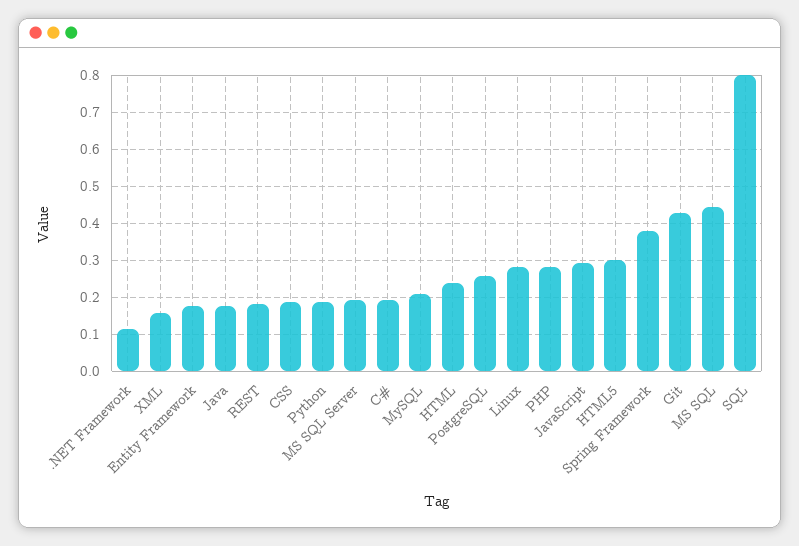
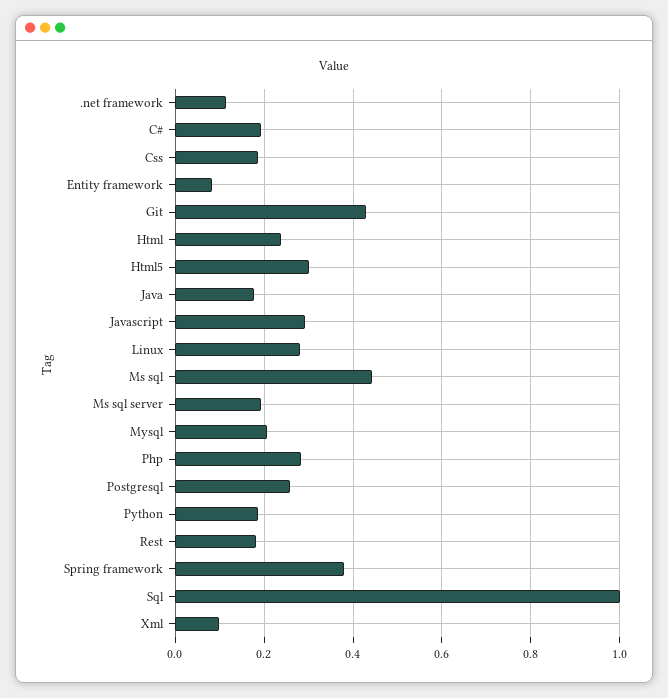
XML: 0.16 -> 0.1
Entity Framework: 0.18 -> 0.08
SQL: 0.8 -> 1

